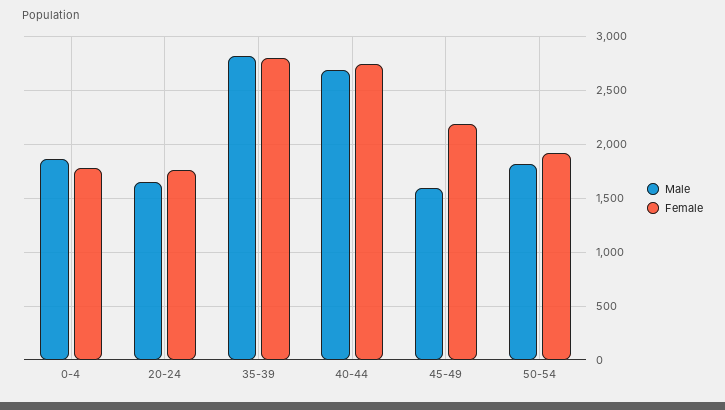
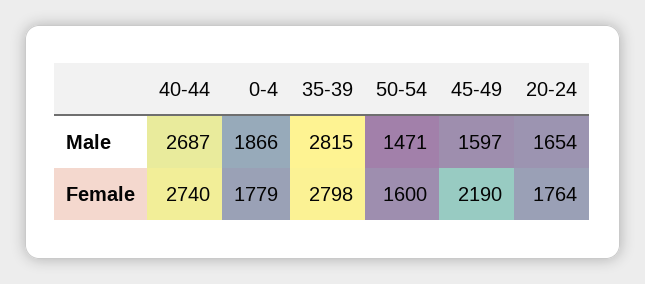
Male, 50-54: 1800 -> 1471
Female, 50-54: 1900 -> 1600

